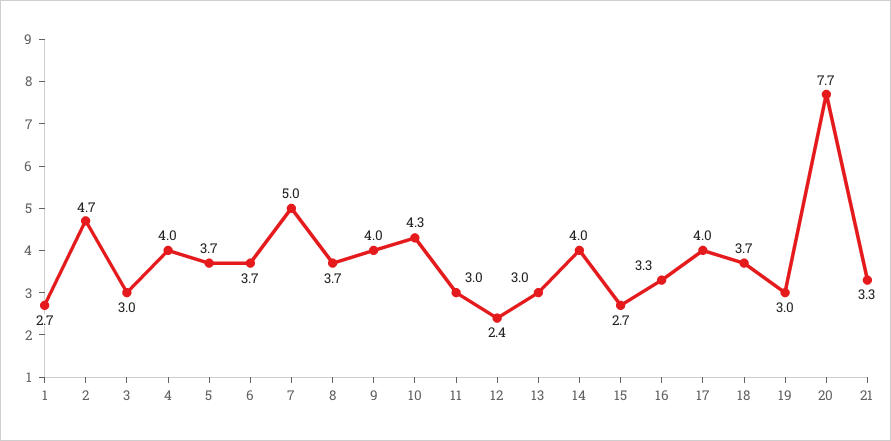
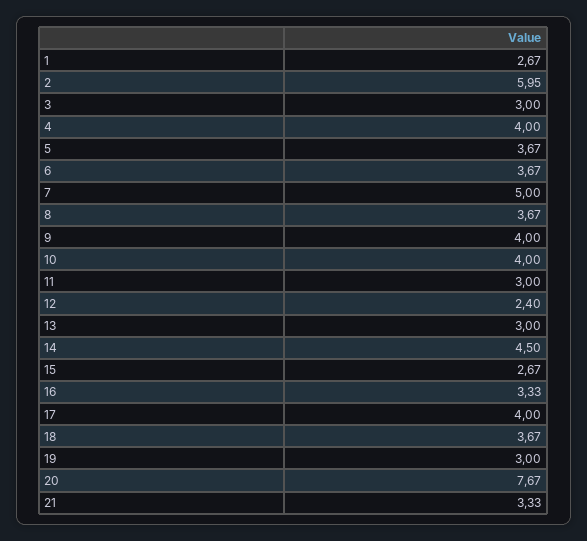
2: 4.7 -> 5.95
10: 4.3 -> 4
14: 4 -> 4.5

